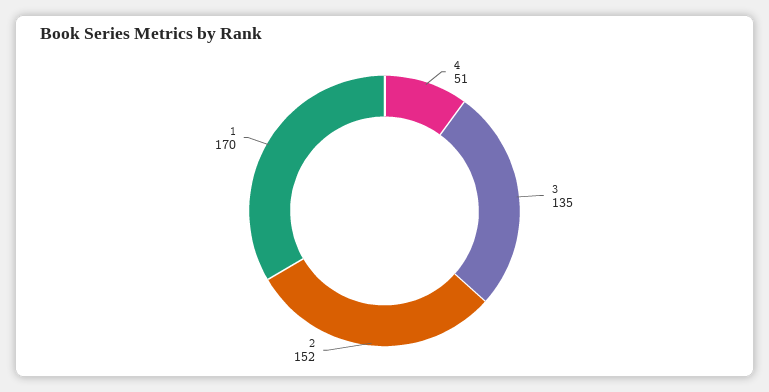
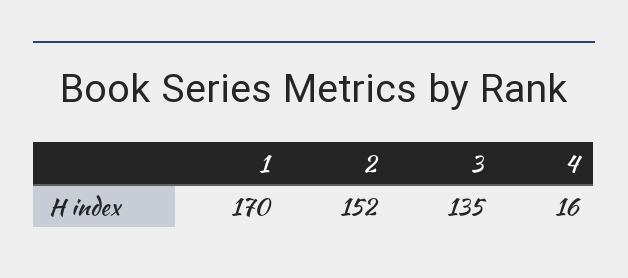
4: 51 -> 16

